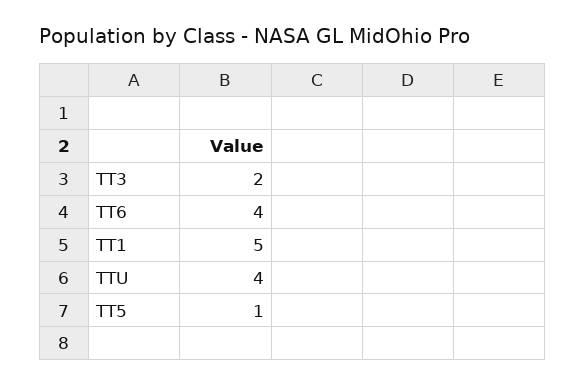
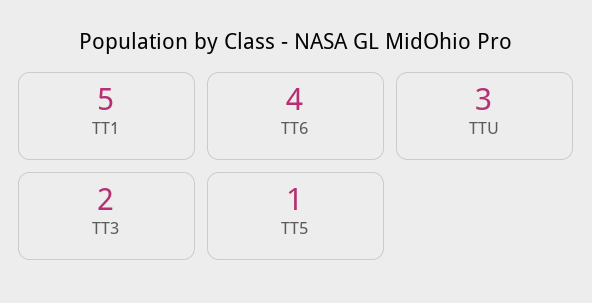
TTU: 4 -> 3

